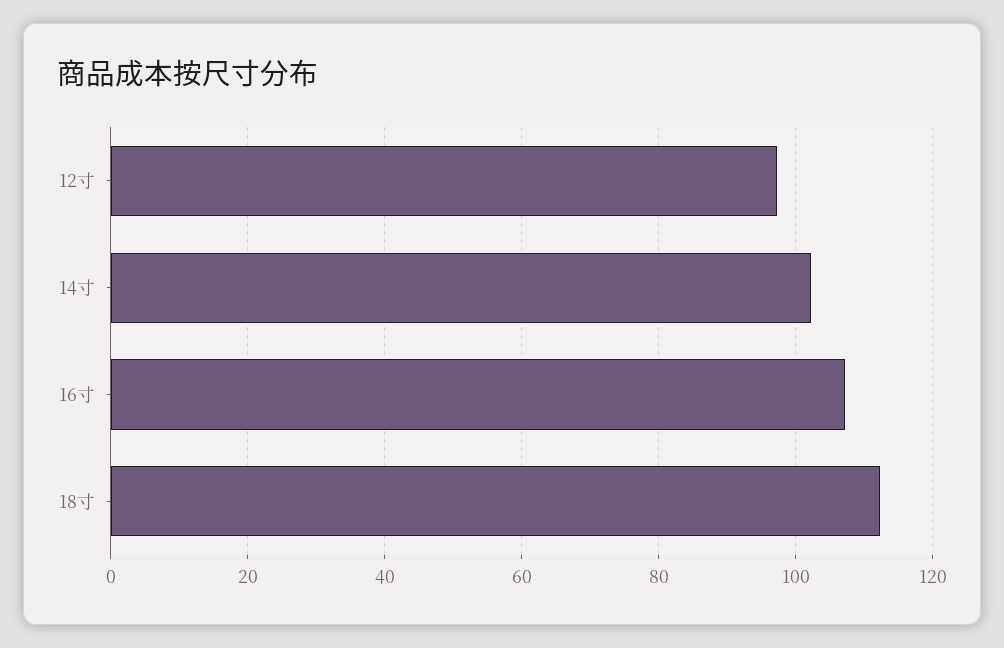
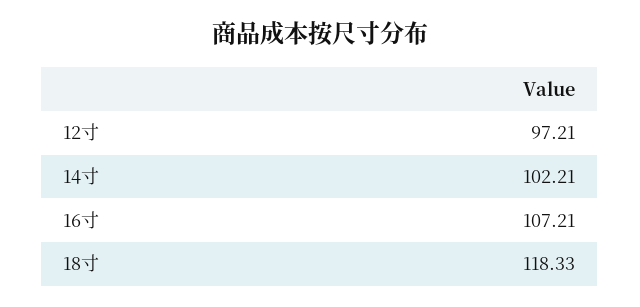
18寸: 112 -> 118.33

